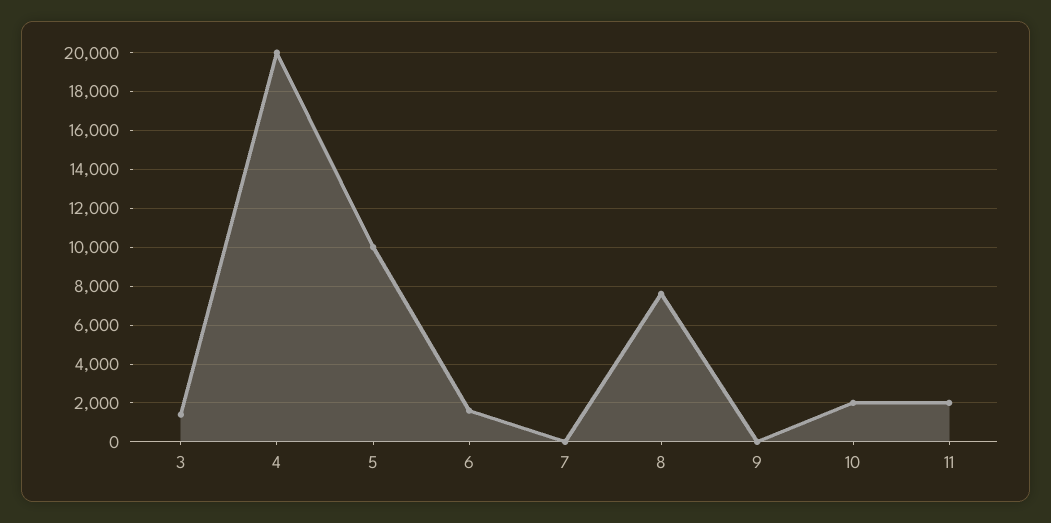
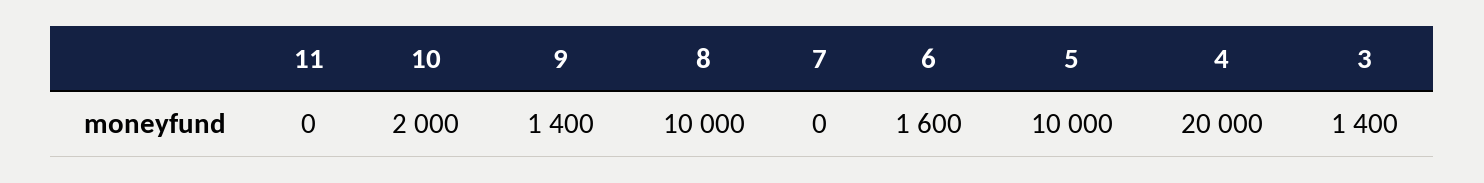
8: 7500 -> 10000
9: 0 -> 1400
11: 2000 -> 0

